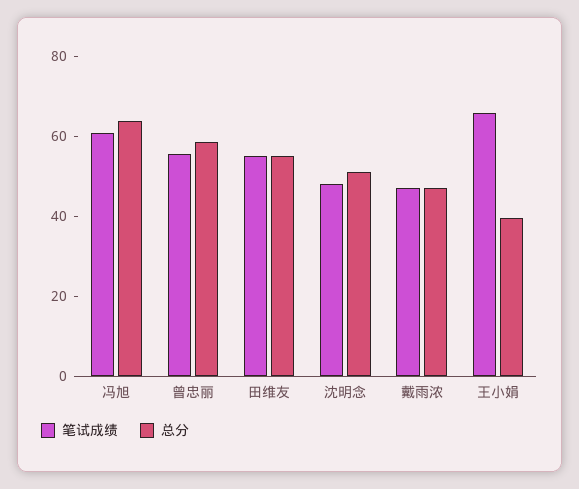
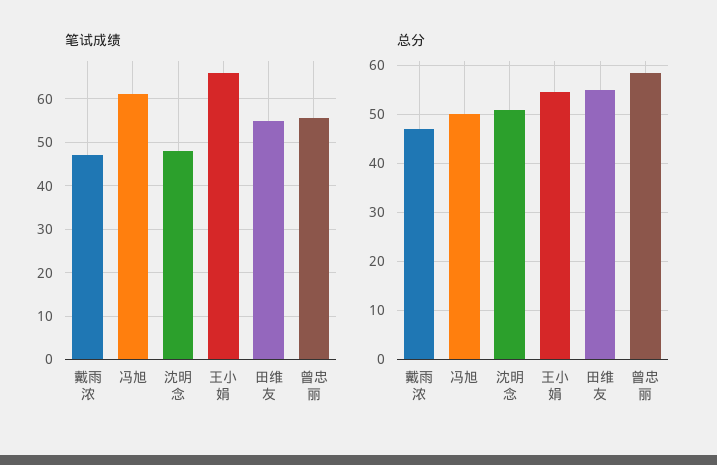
总分, 冯旭: 65 -> 50
总分, 王小娟: 40 -> 54

